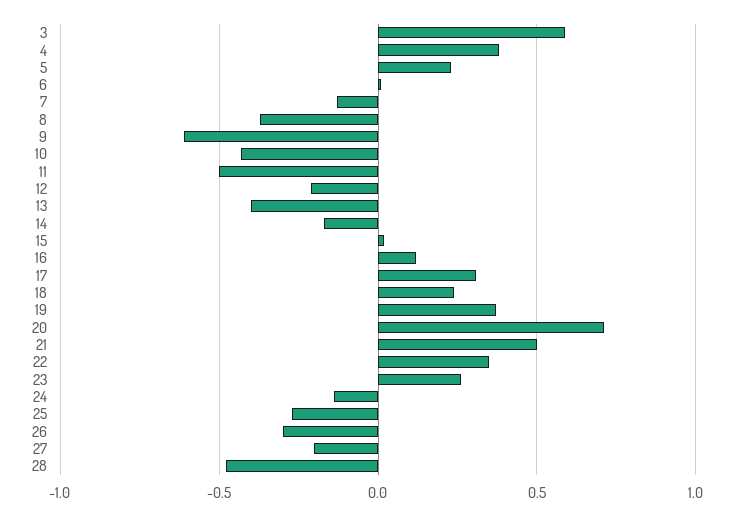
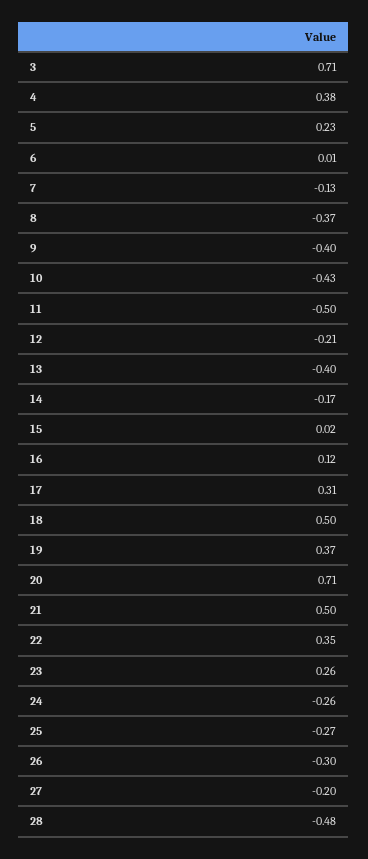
3: 0.6 -> 0.71
9: -0.6 -> -0.4
18: 0.25 -> 0.5
24: -0.15 -> -0.26

